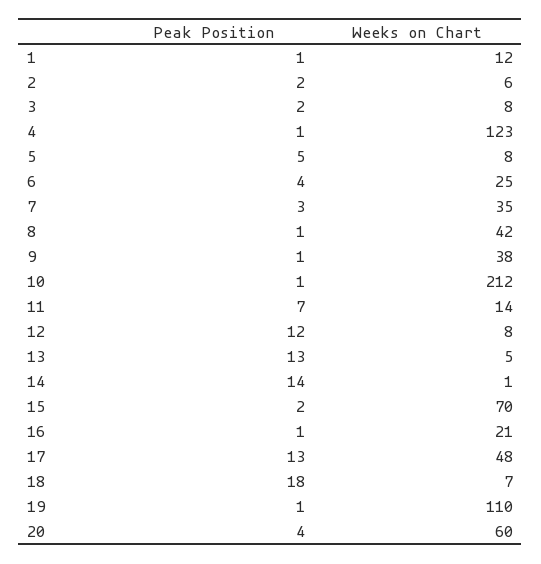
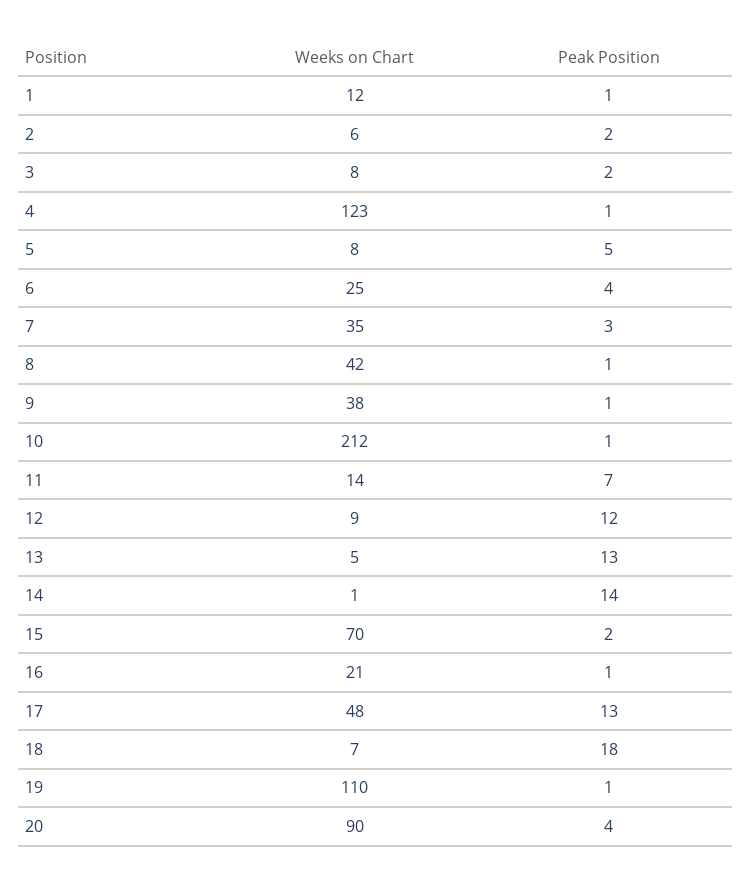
Weeks on Chart, 12: 8 -> 9
Weeks on Chart, 20: 60 -> 90

